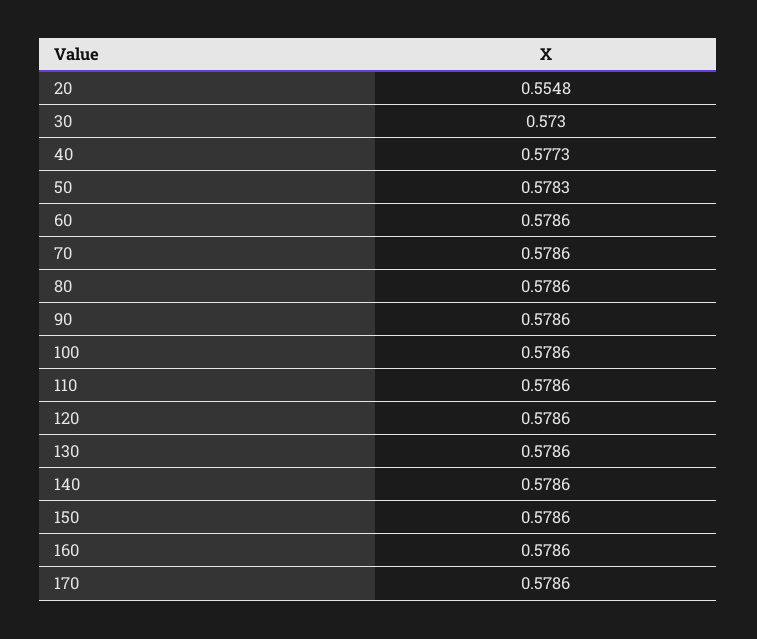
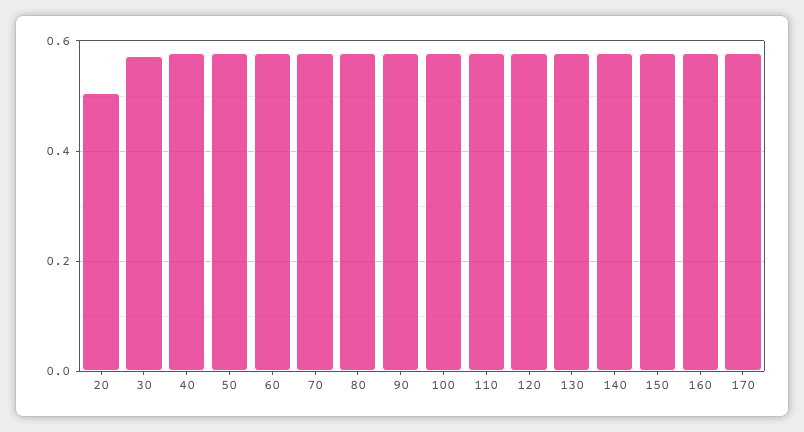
20: 0.5548 -> 0.5

